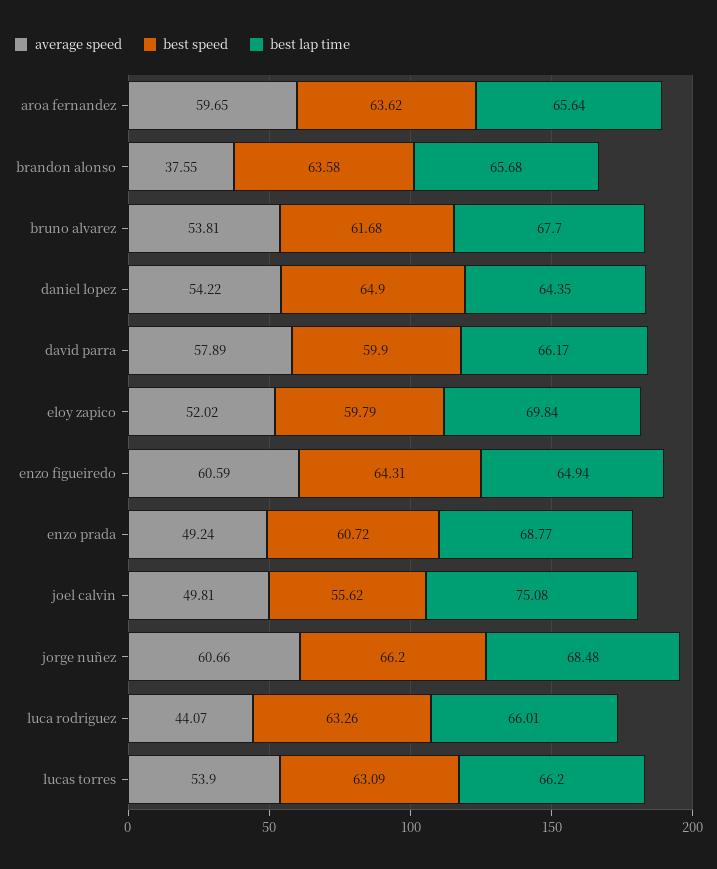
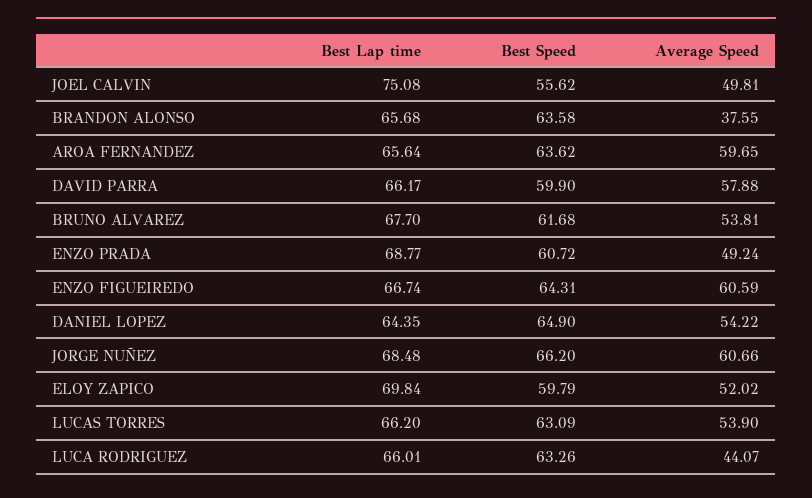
average speed, david parra: 57.89 -> 57.88
best lap time, enzo figueiredo: 64.94 -> 66.74

